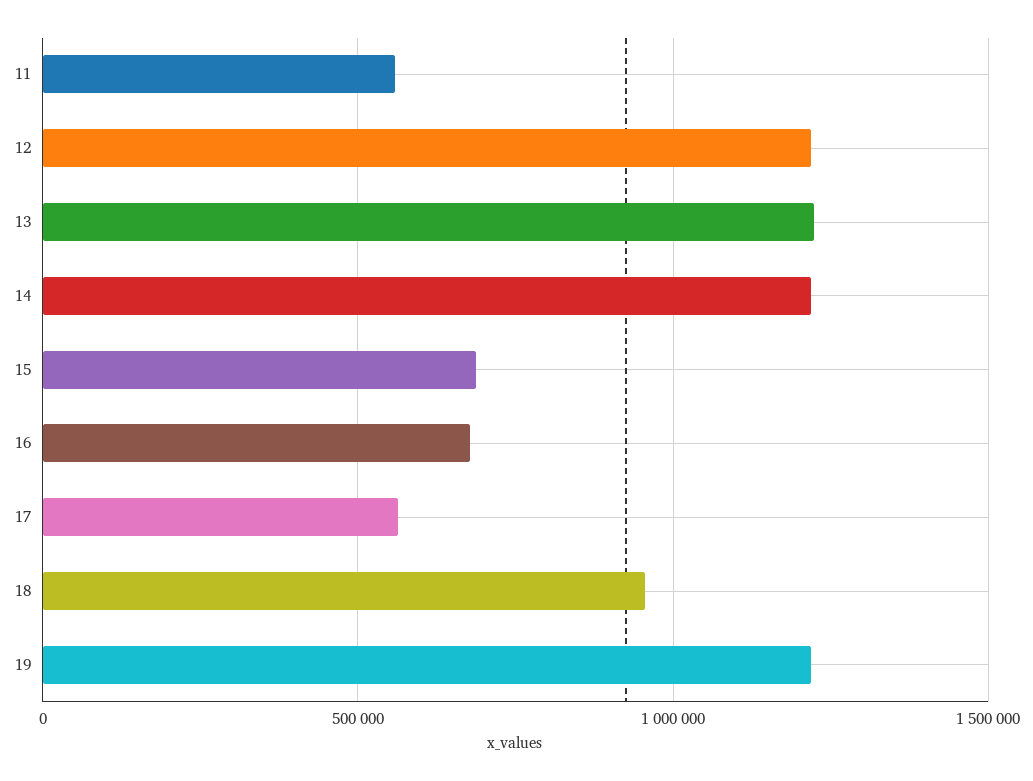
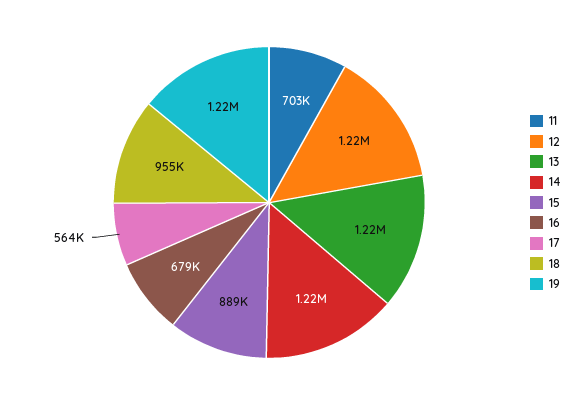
11: 550000 -> 703000
15: 700000 -> 889000

